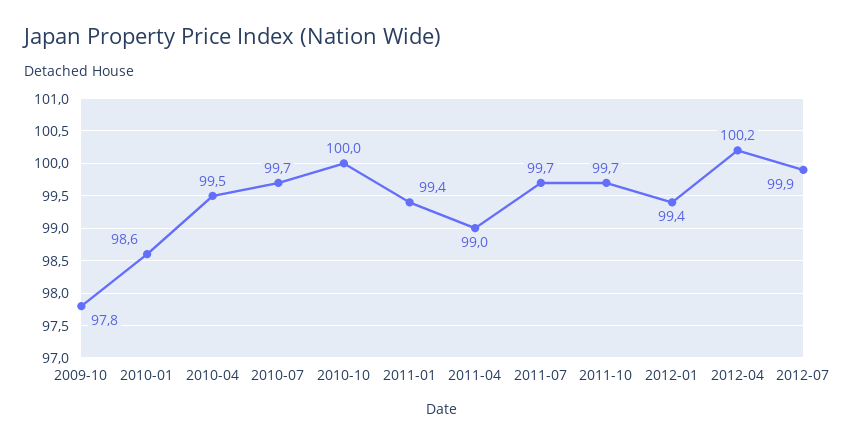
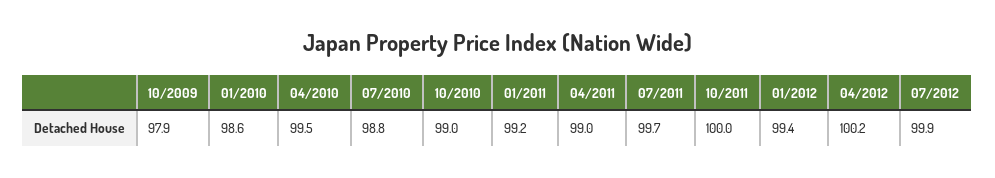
2009-10: 97.8 -> 97.9
2010-07: 99.7 -> 98.8
2010-10: 100 -> 99
2011-01: 99.4 -> 99.2
2011-10: 99.7 -> 100

